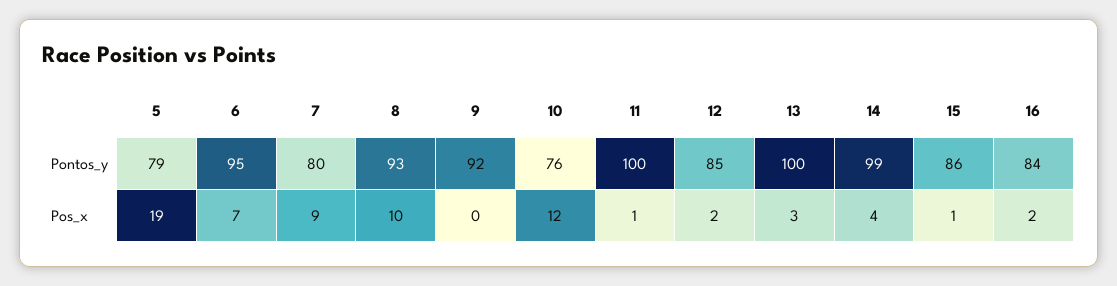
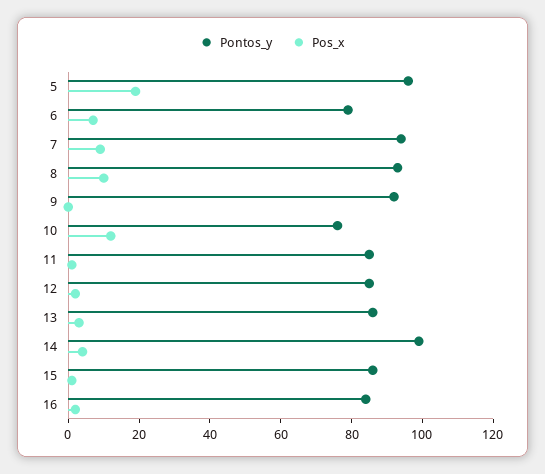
Pontos_y, 5: 79 -> 95
Pontos_y, 6: 95 -> 80
Pontos_y, 7: 80 -> 95
Pontos_y, 11: 100 -> 85
Pontos_y, 13: 100 -> 85

